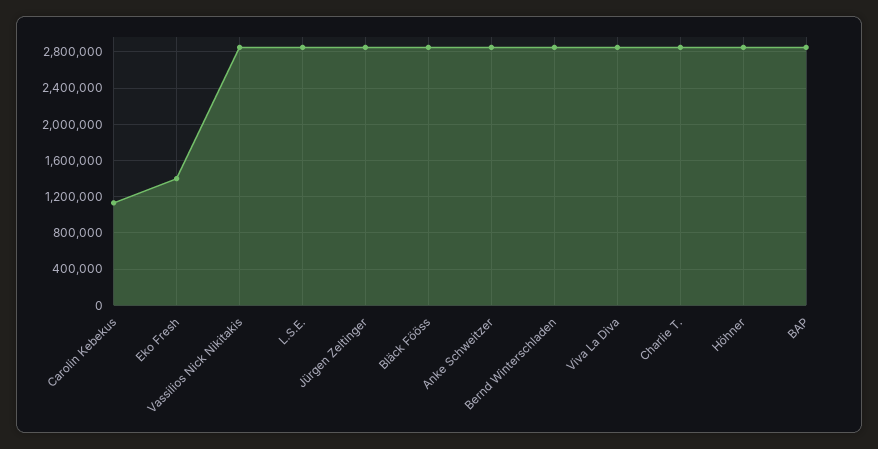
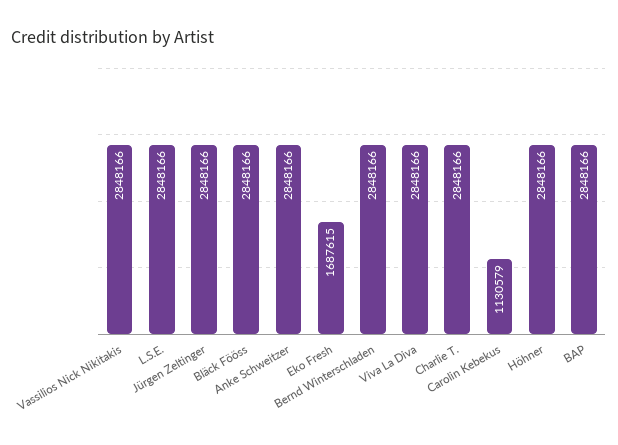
Eko Fresh: 1400000 -> 1687615

